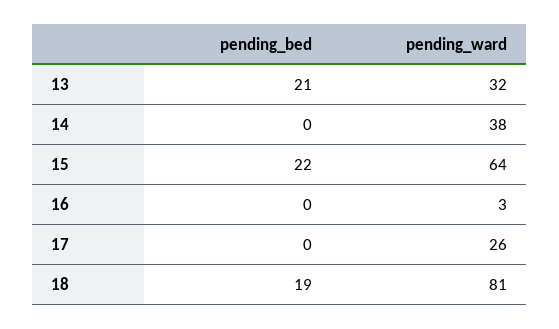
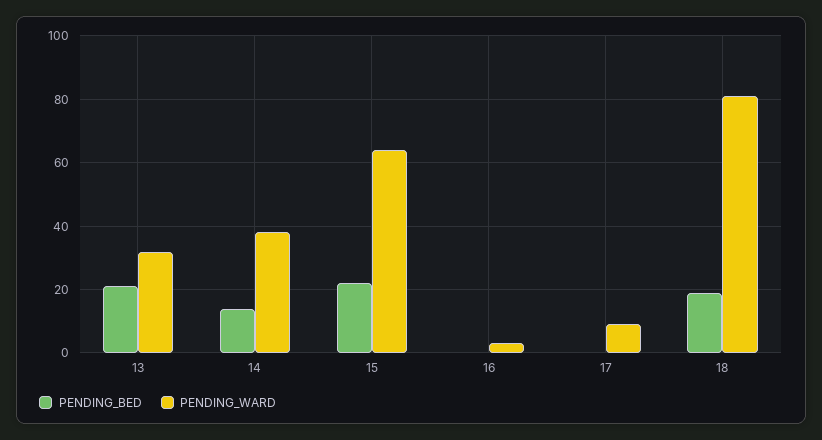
pending_bed, 14: 0 -> 15
pending_ward, 17: 26 -> 10

